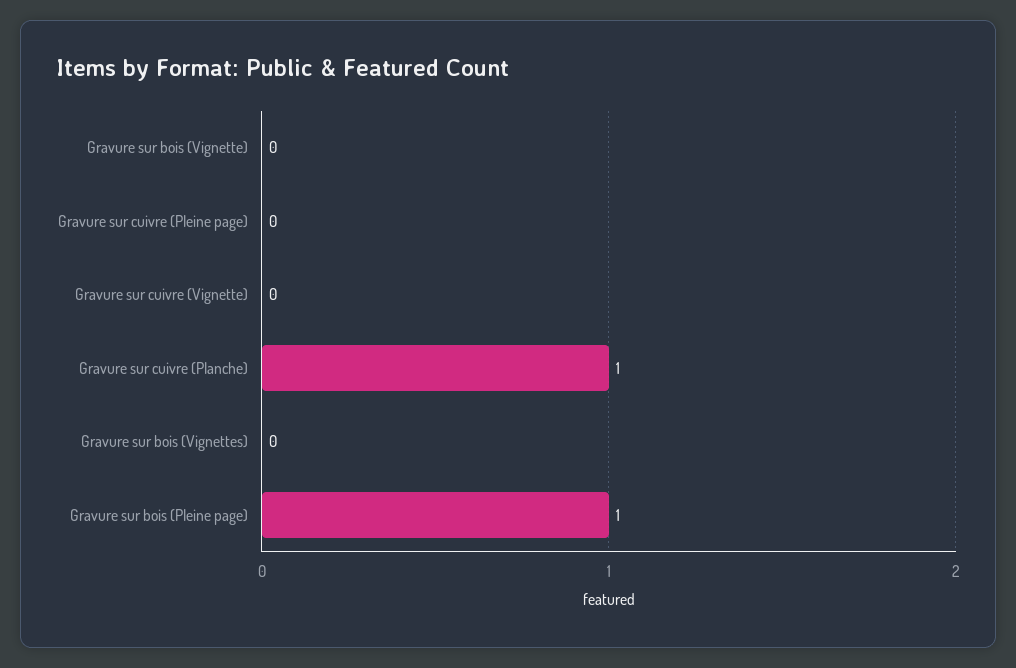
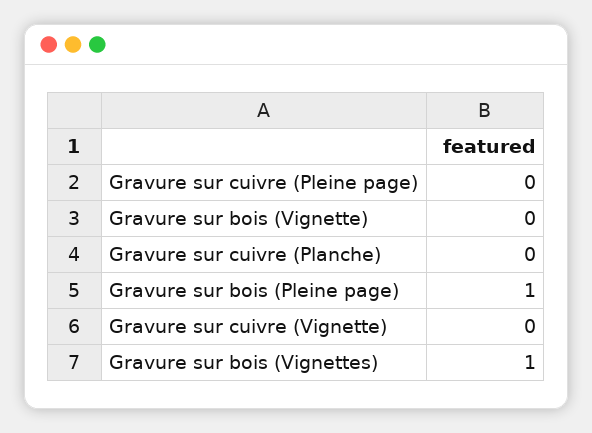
Gravure sur cuivre (Planche): 1 -> 0
Gravure sur bois (Vignettes): 0 -> 1

